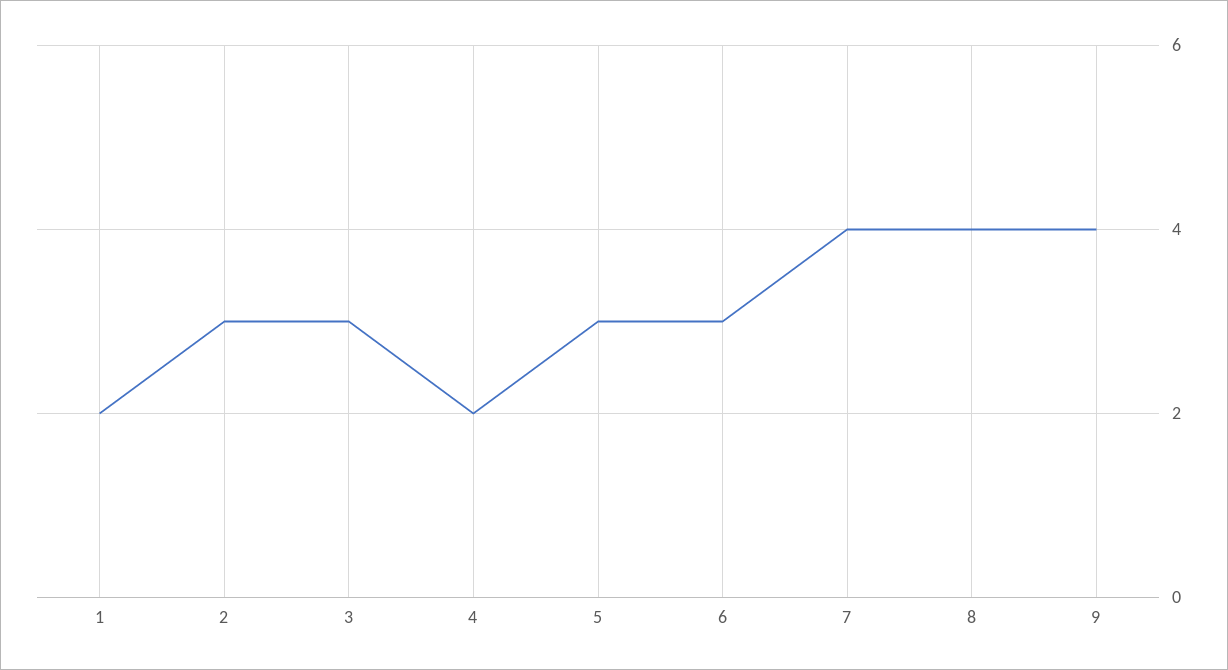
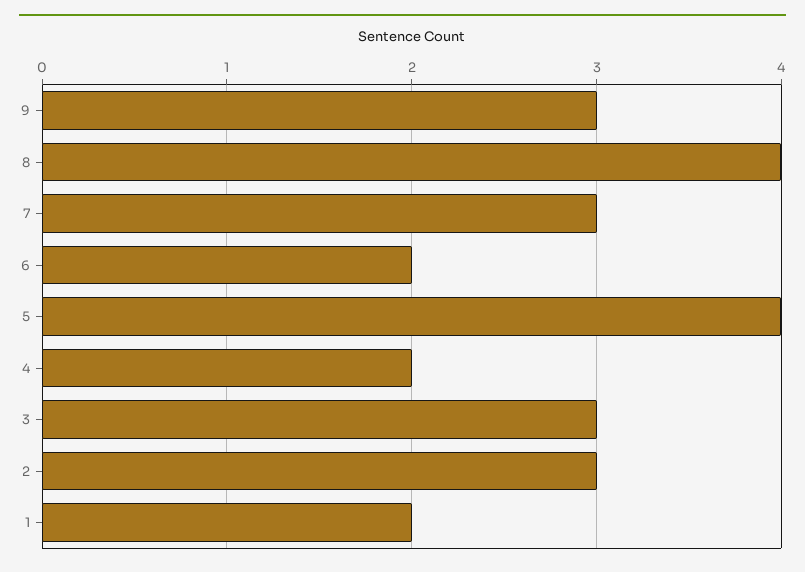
5: 3 -> 4
6: 3 -> 2
7: 4 -> 3
9: 4 -> 3

